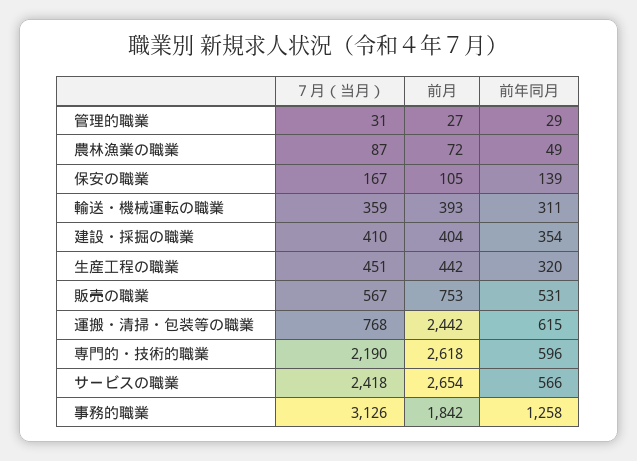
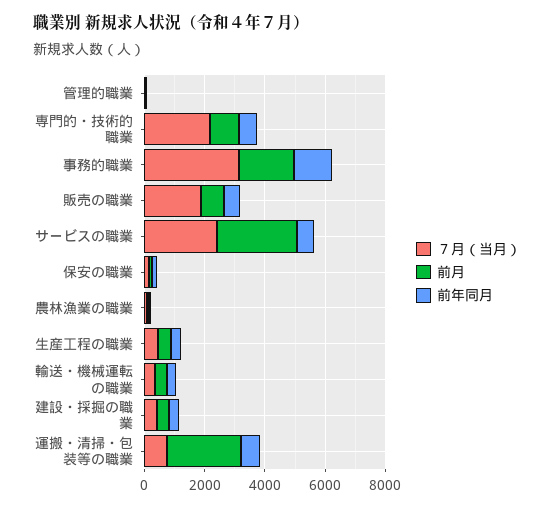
７月（当月）, 販売の職業: 567 -> 2000
前月, 専門的・技術的職業: 2618 -> 1000

